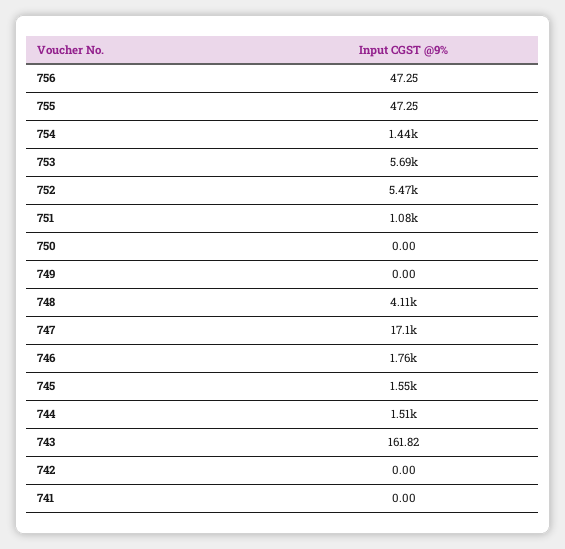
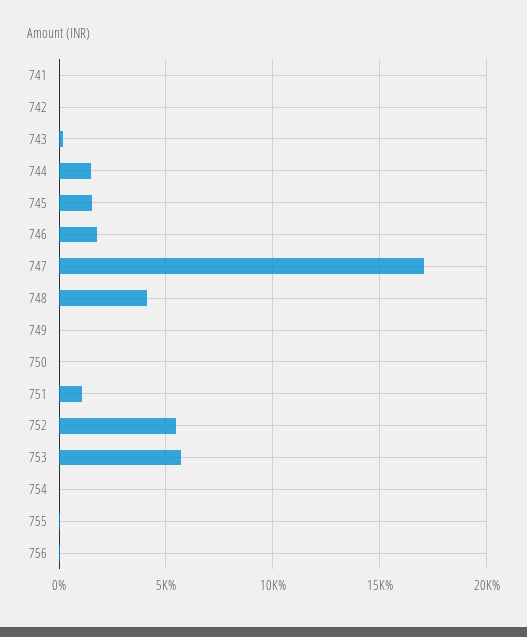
754: 1440 -> 0

